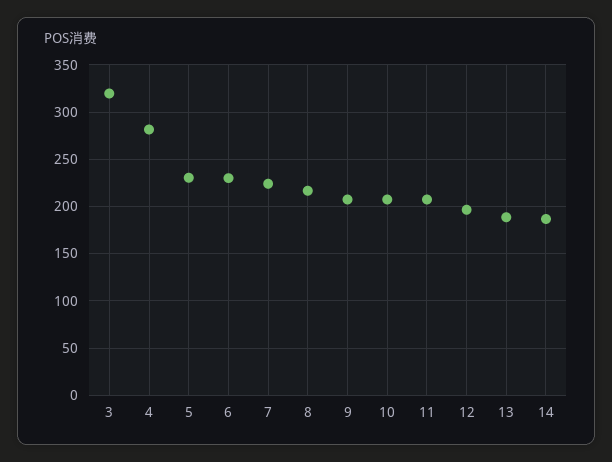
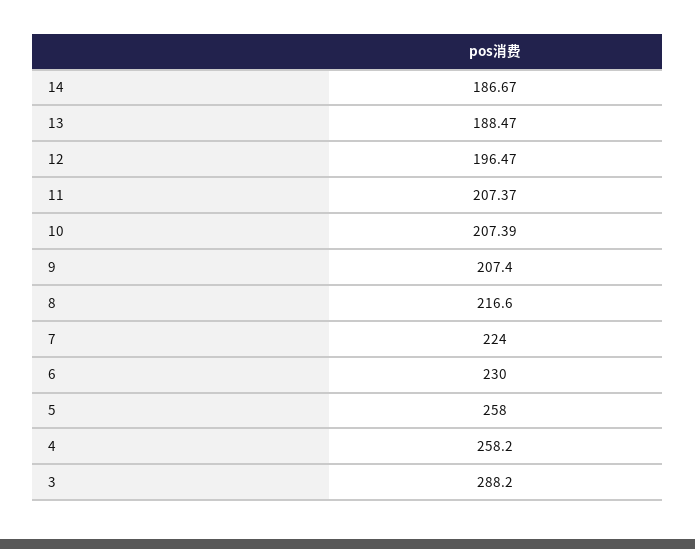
3: 320 -> 288.2
4: 280 -> 258.2
5: 230 -> 258

